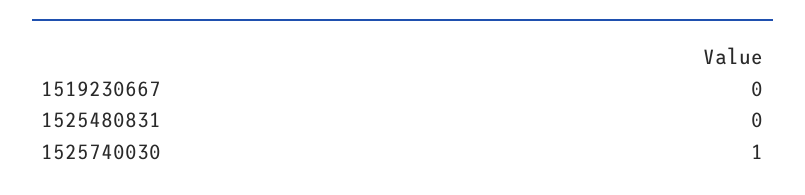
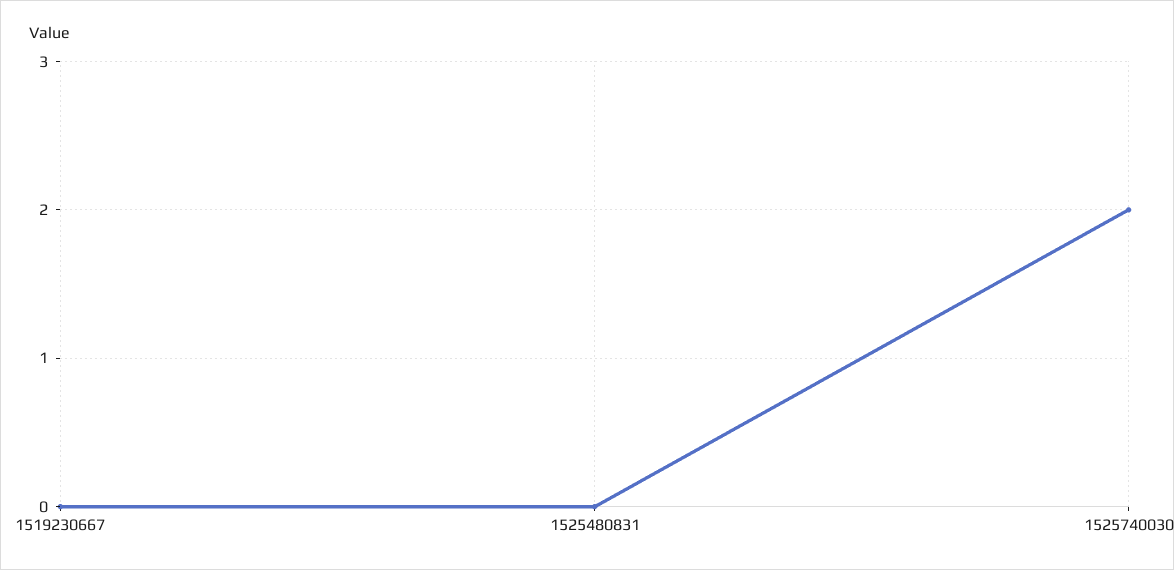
1525740030: 1 -> 2

